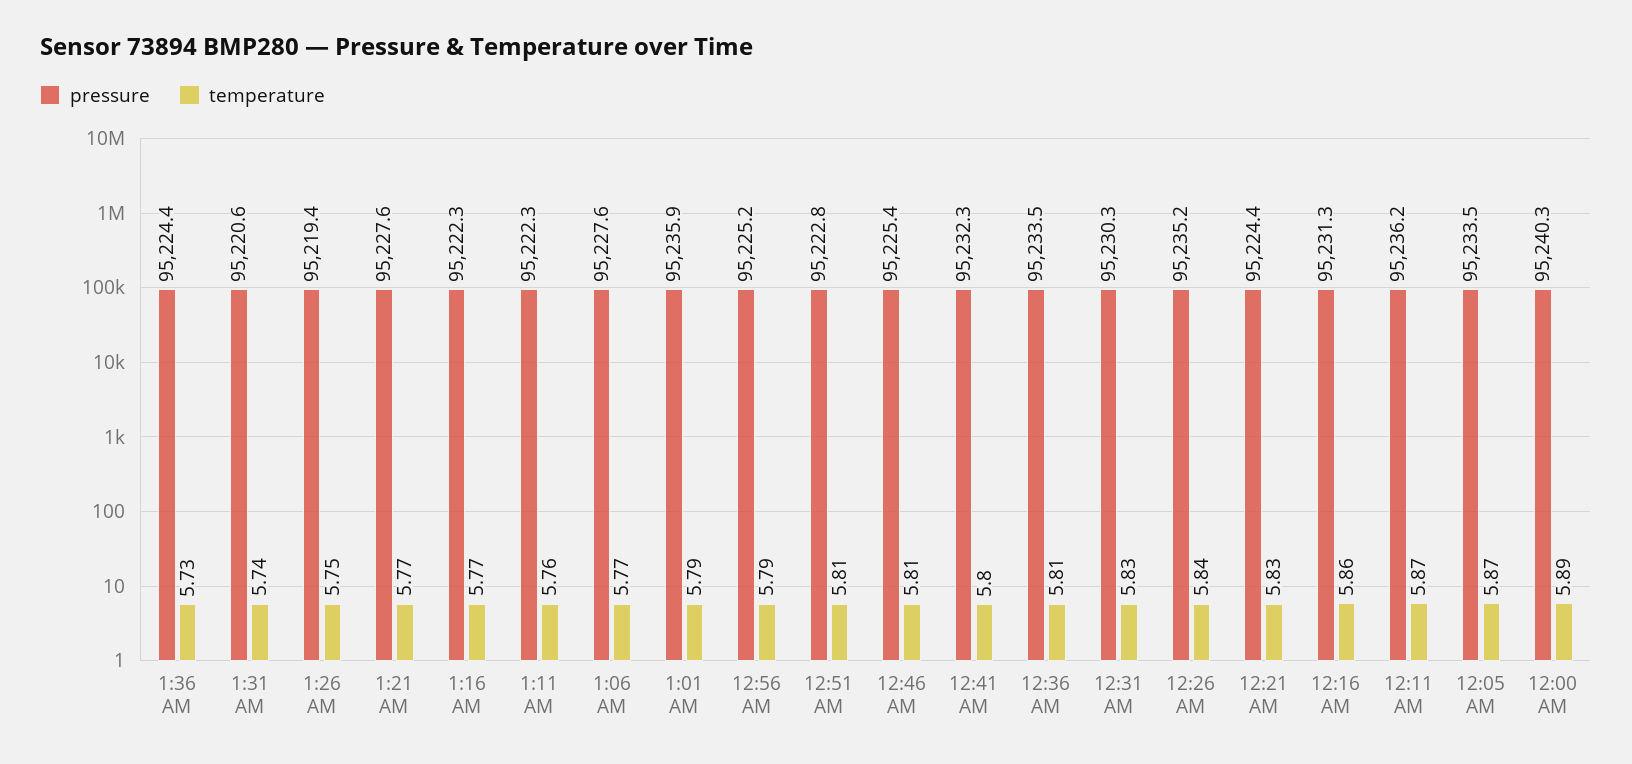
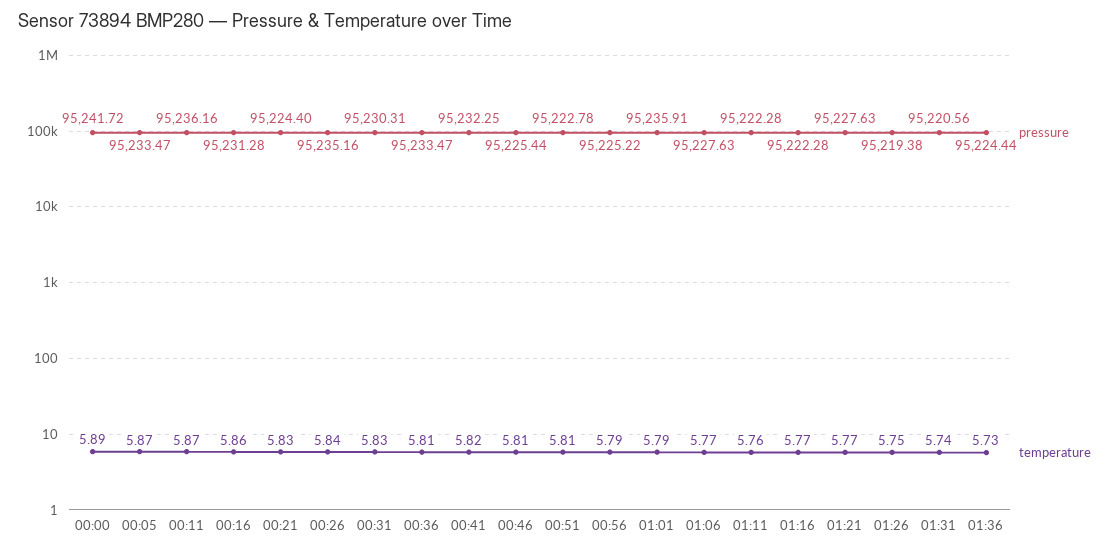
temperature, 12:41 AM: 5.8 -> 5.82
pressure, 12:00 AM: 95240.3 -> 95241.72

